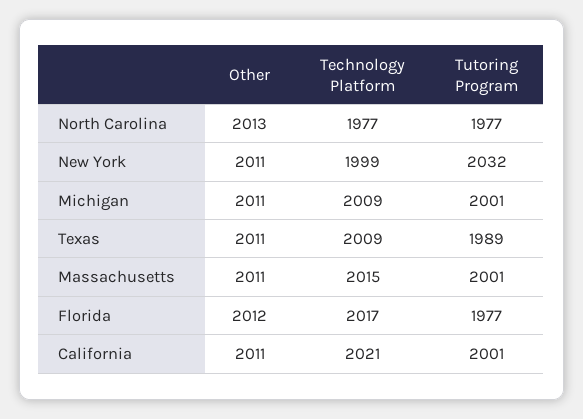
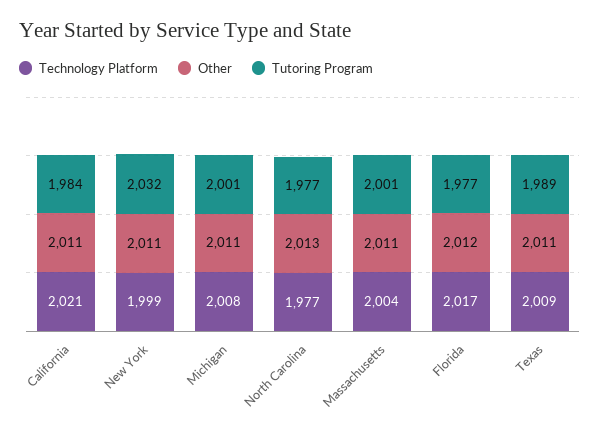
Technology Platform, Michigan: 2009 -> 2008
Technology Platform, Massachusetts: 2015 -> 2004
Tutoring Program, California: 2001 -> 1984

